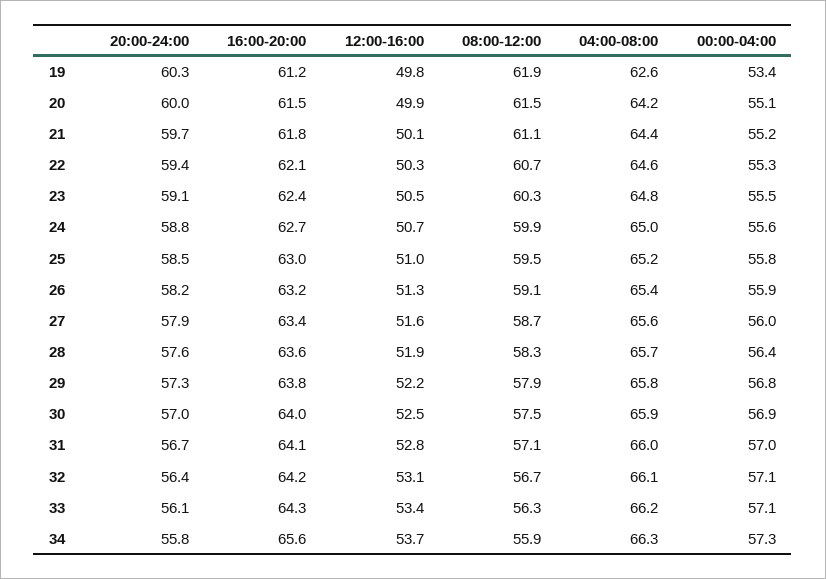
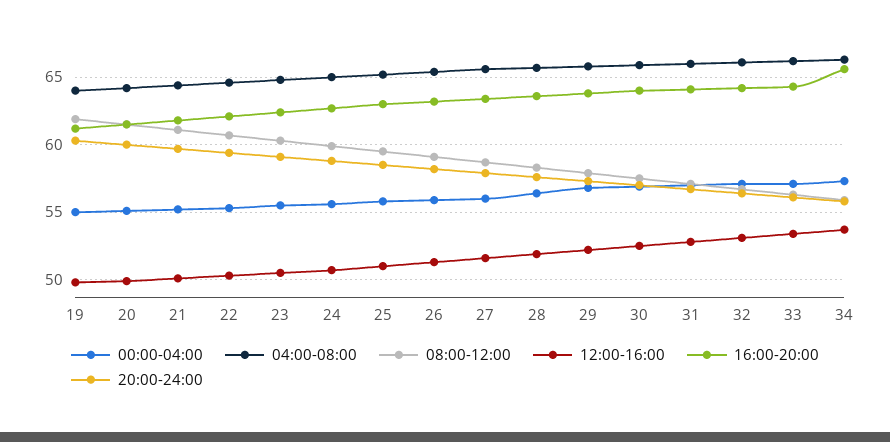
04:00-08:00, 19: 62.6 -> 64
00:00-04:00, 19: 53.4 -> 55

